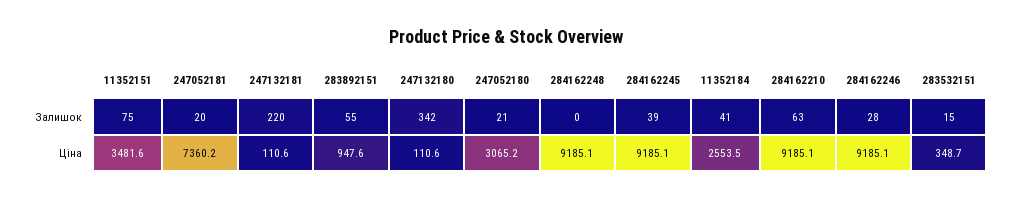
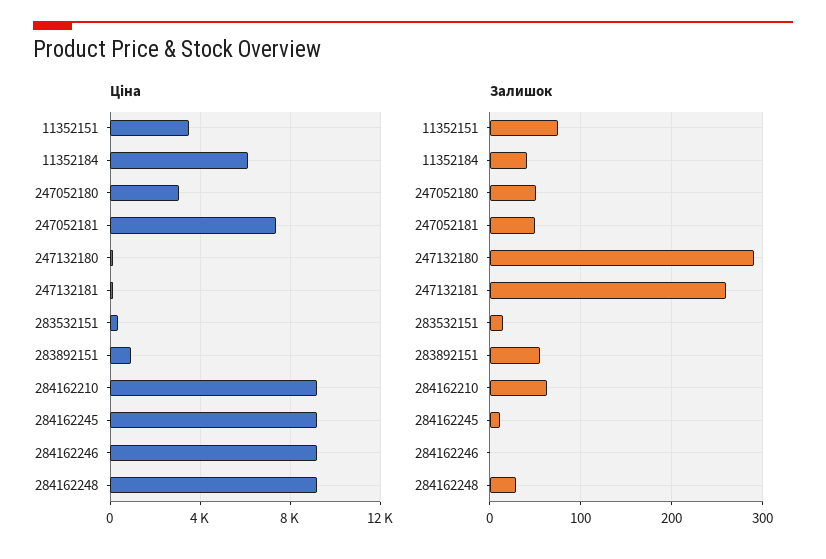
Залишок, 247052181: 20 -> 50
Залишок, 247132181: 220 -> 260
Залишок, 247132180: 342 -> 290
Залишок, 247052180: 21 -> 50
Залишок, 284162248: 0 -> 30
Залишок, 284162245: 39 -> 10
Залишок, 284162246: 28 -> 0
Ціна, 11352184: 2553.5 -> 6000

